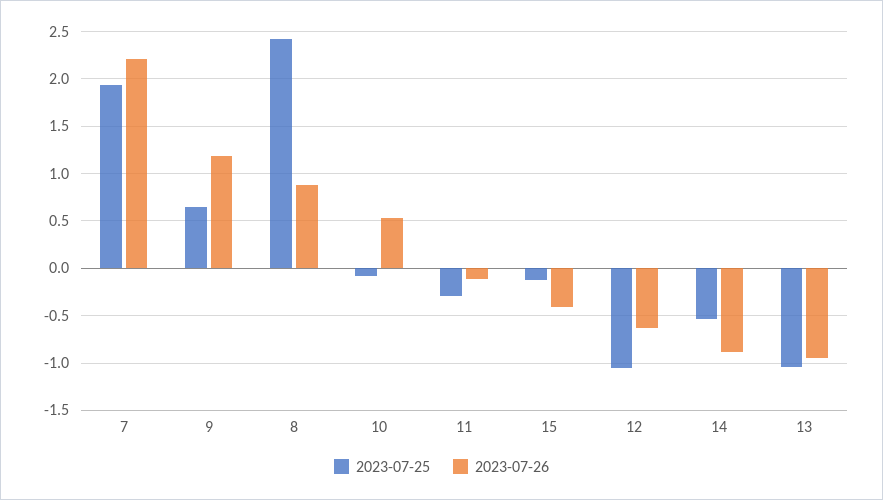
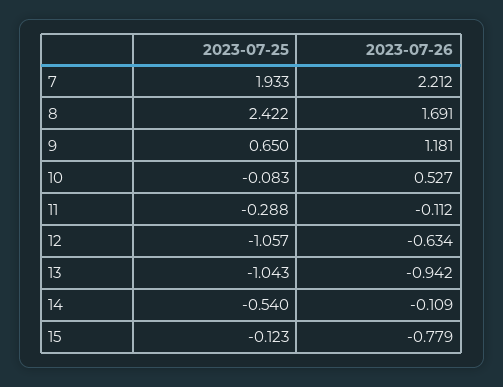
2023-07-26, 8: 0.9 -> 1.691
2023-07-26, 15: -0.4 -> -0.779
2023-07-26, 14: -0.9 -> -0.109

